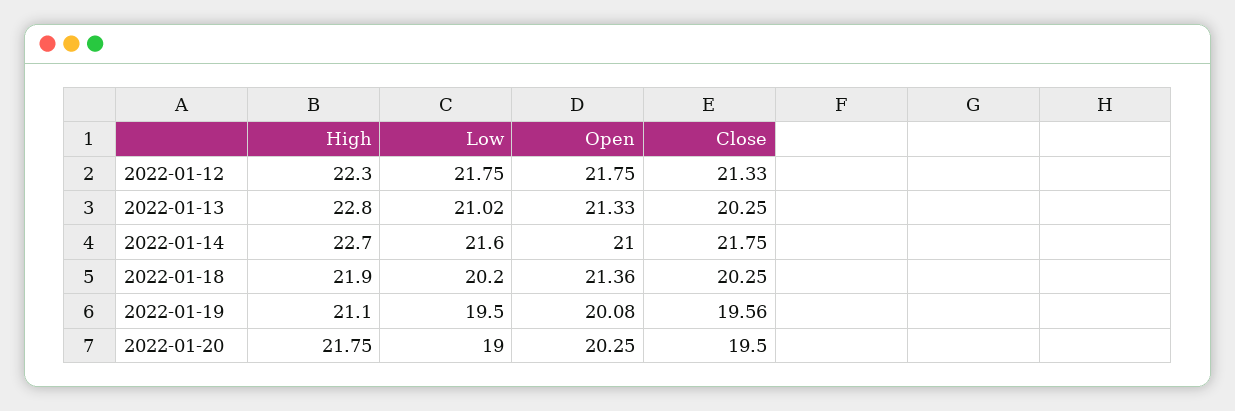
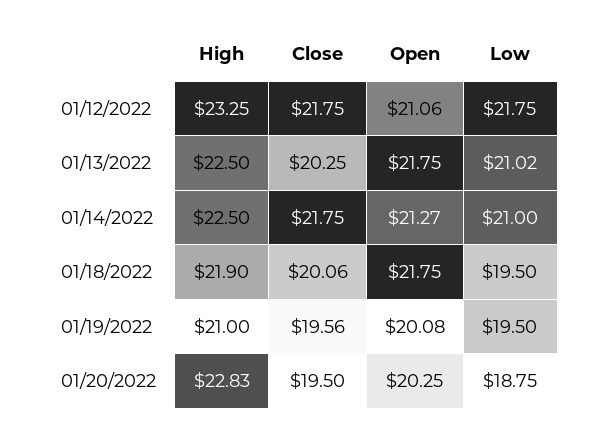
High, 2022-01-12: 22.3 -> 23.25
Open, 2022-01-12: 21.75 -> 21.06
Close, 2022-01-12: 21.33 -> 21.75
High, 2022-01-13: 22.8 -> 22.5
Open, 2022-01-13: 21.33 -> 21.75
High, 2022-01-14: 22.7 -> 22.5
Low, 2022-01-14: 21.6 -> 21
Open, 2022-01-14: 21 -> 21.27
Low, 2022-01-18: 20.2 -> 19.5
Open, 2022-01-18: 21.36 -> 21.75
Close, 2022-01-18: 20.25 -> 20.06
High, 2022-01-19: 21.1 -> 21
High, 2022-01-20: 21.75 -> 22.83
Low, 2022-01-20: 19 -> 18.75

